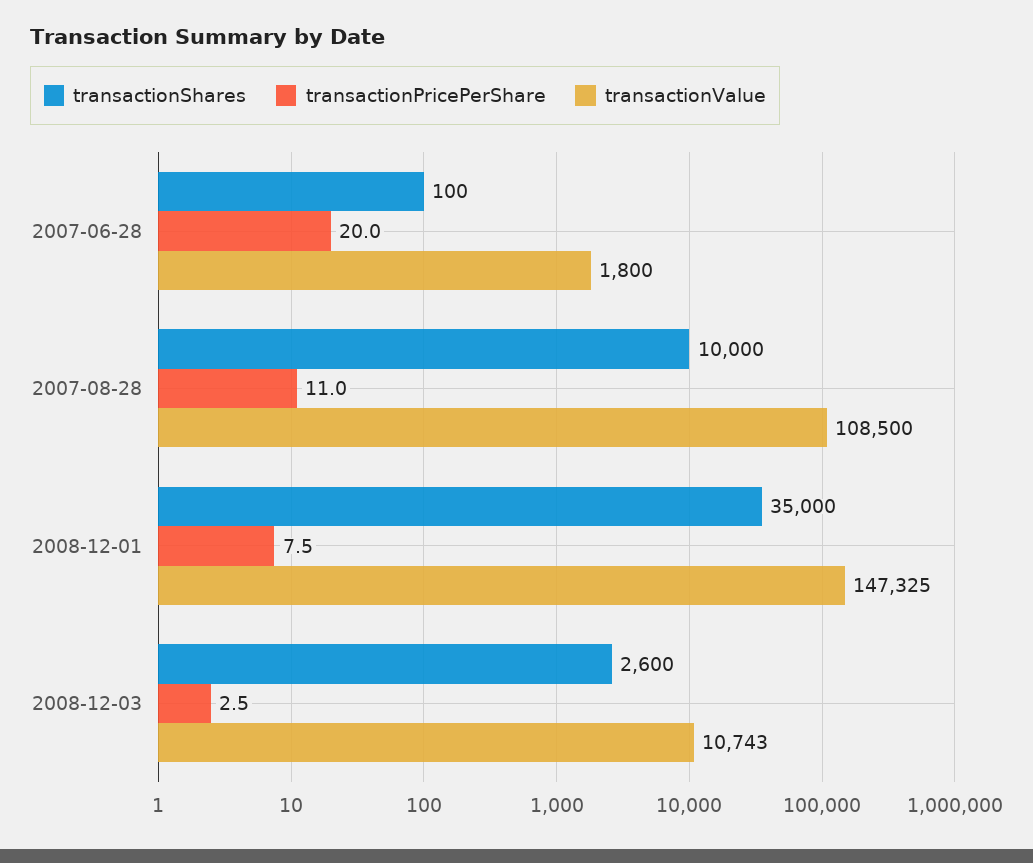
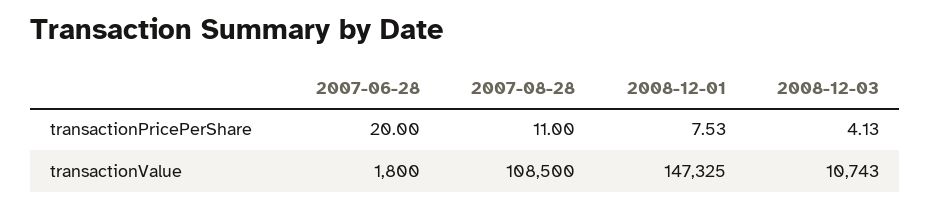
transactionShares, 2007-06-28: 100 -> none
transactionShares, 2007-08-28: 10000 -> none
transactionShares, 2008-12-01: 35000 -> none
transactionShares, 2008-12-03: 2600 -> none
transactionPricePerShare, 2008-12-03: 2.5 -> 4.13

